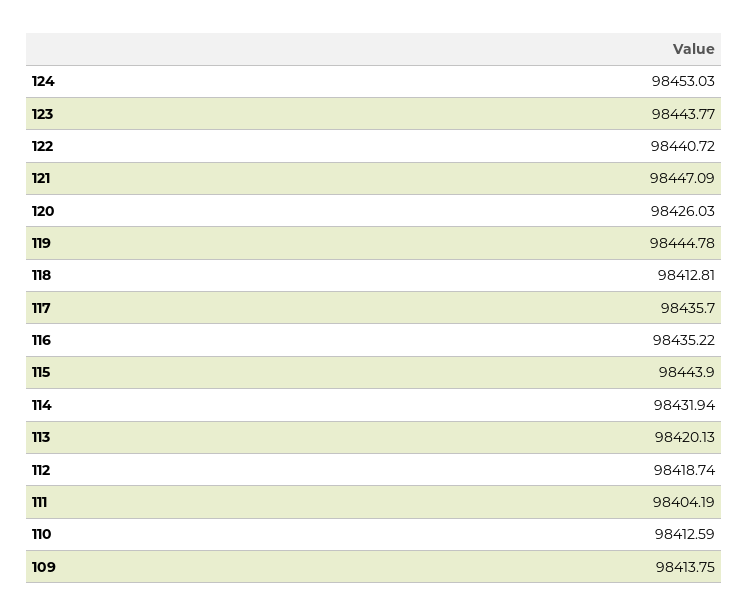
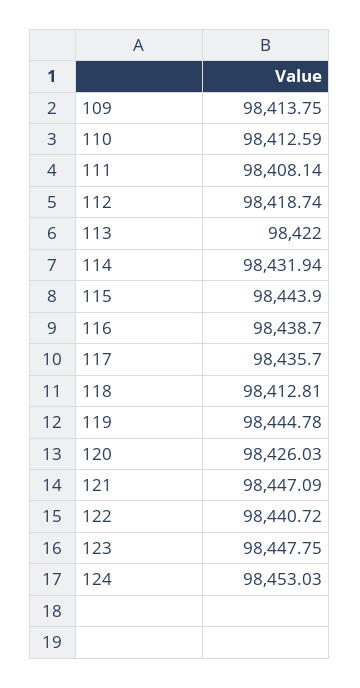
123: 98443.77 -> 98447.75
116: 98435.22 -> 98438.7
113: 98420.13 -> 98422
111: 98404.19 -> 98408.14

